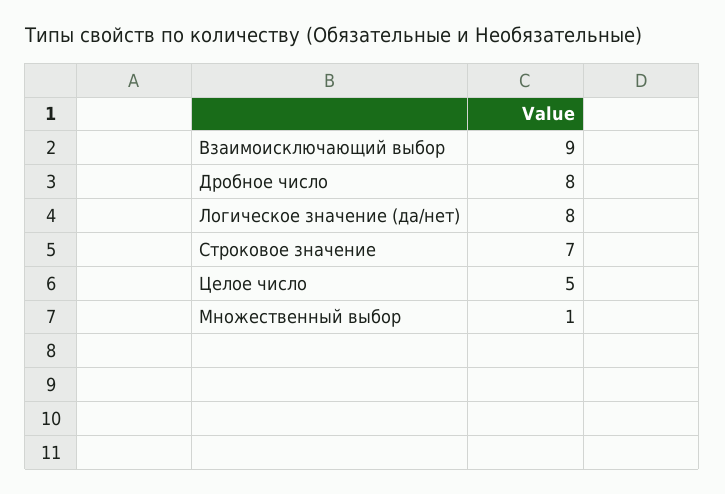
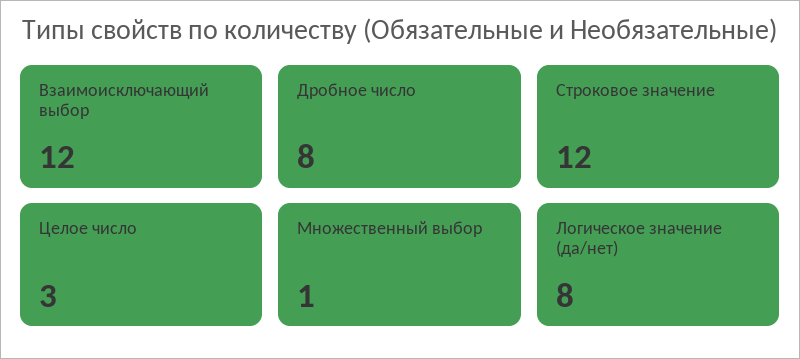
Взаимоисключающий выбор: 9 -> 12
Строковое значение: 7 -> 12
Целое число: 5 -> 3

